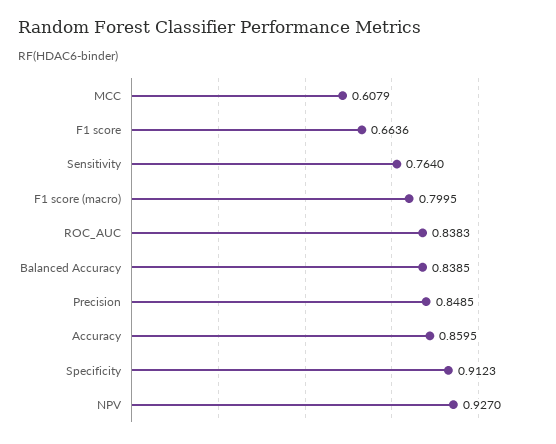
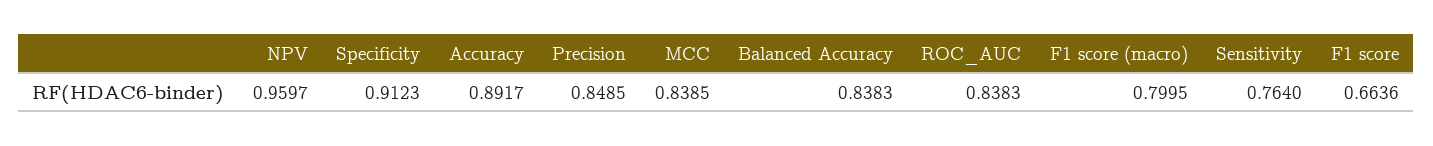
MCC: 0.6079 -> 0.8385
Balanced Accuracy: 0.8385 -> 0.8383
Accuracy: 0.8595 -> 0.8917
NPV: 0.927 -> 0.9597

